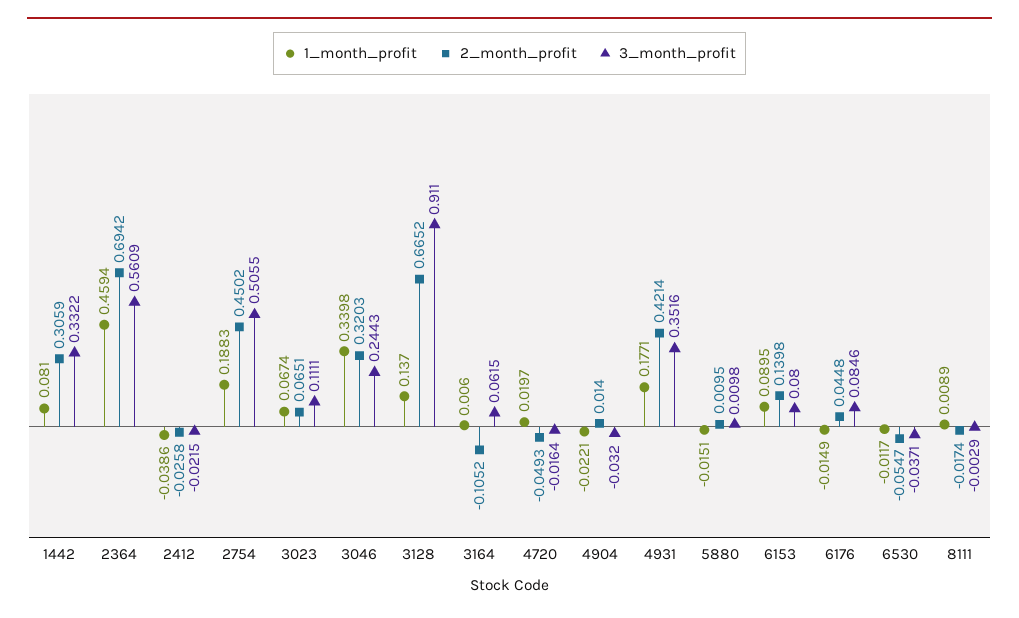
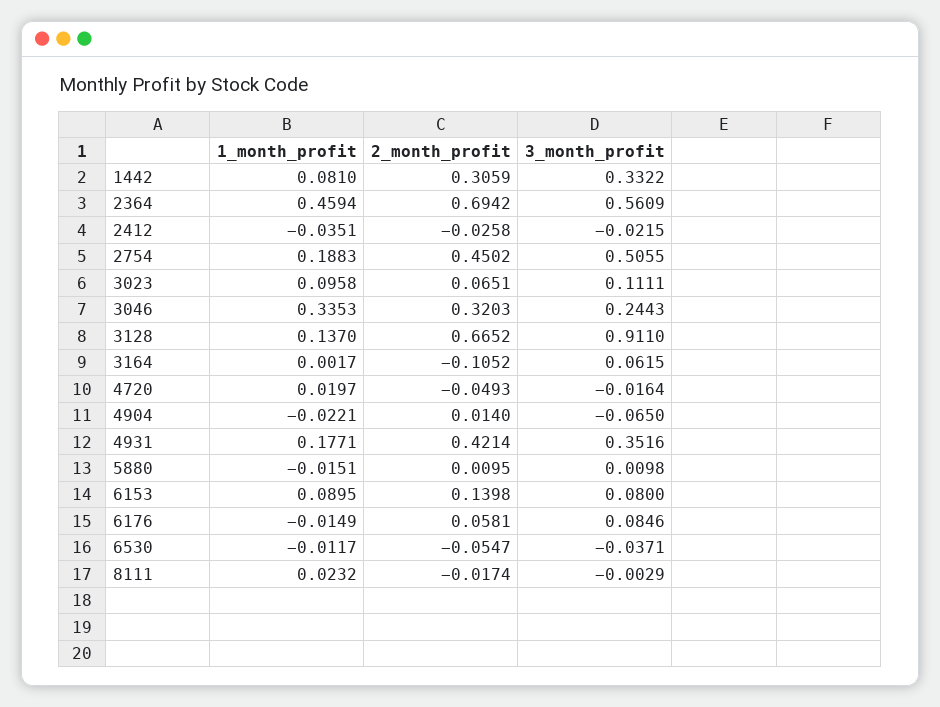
1_month_profit, 2412: -0.0386 -> -0.0351
1_month_profit, 3023: 0.0674 -> 0.0958
1_month_profit, 3046: 0.3398 -> 0.3353
1_month_profit, 3164: 0.006 -> 0.0017
3_month_profit, 4904: -0.032 -> -0.065
2_month_profit, 6176: 0.0448 -> 0.0581
1_month_profit, 8111: 0.0089 -> 0.0232

